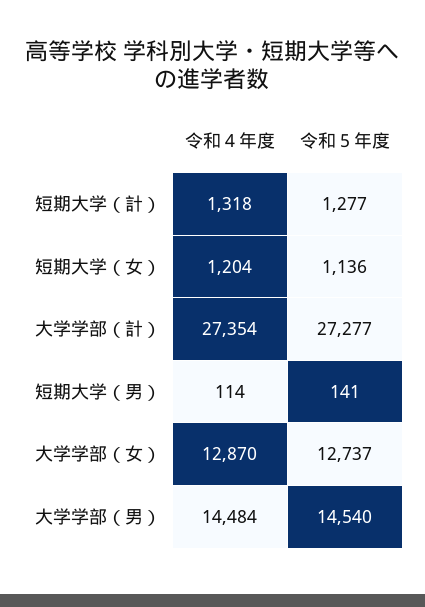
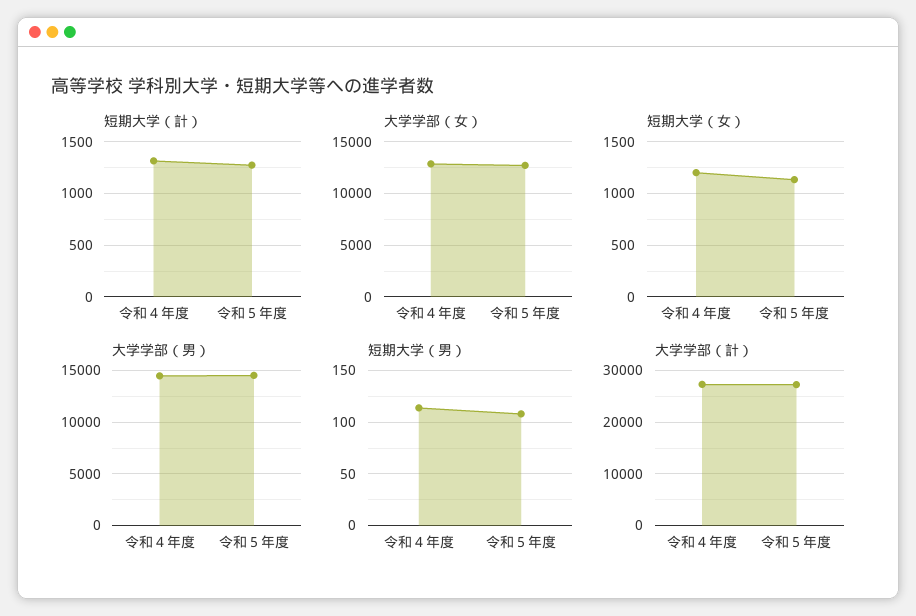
短期大学（男）, 令和５年度: 141 -> 110

